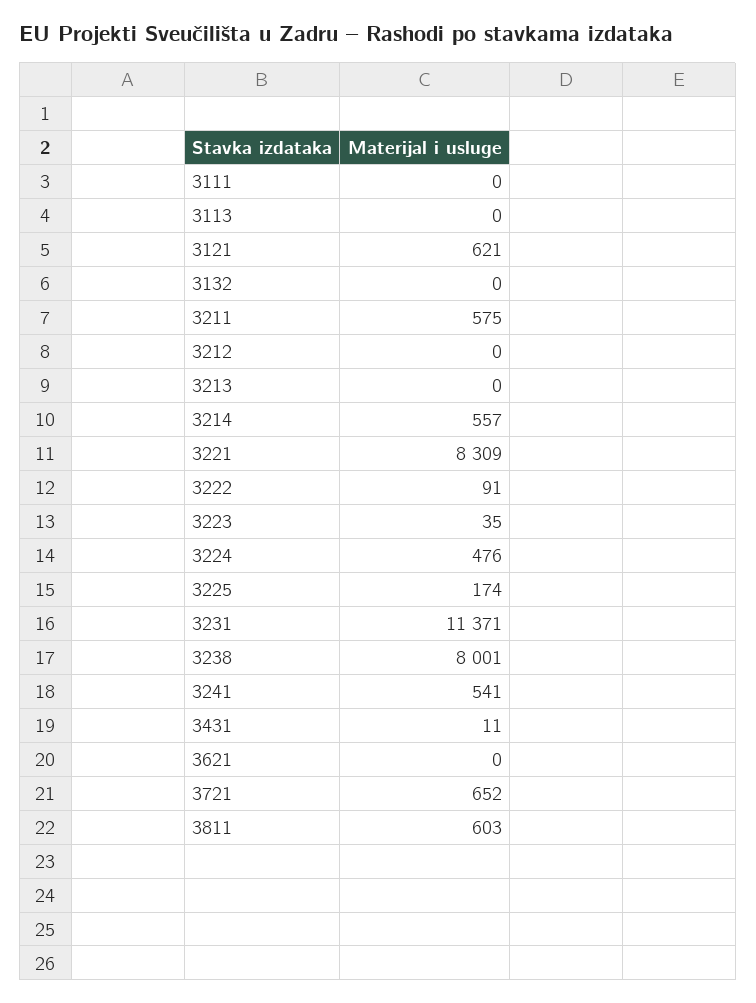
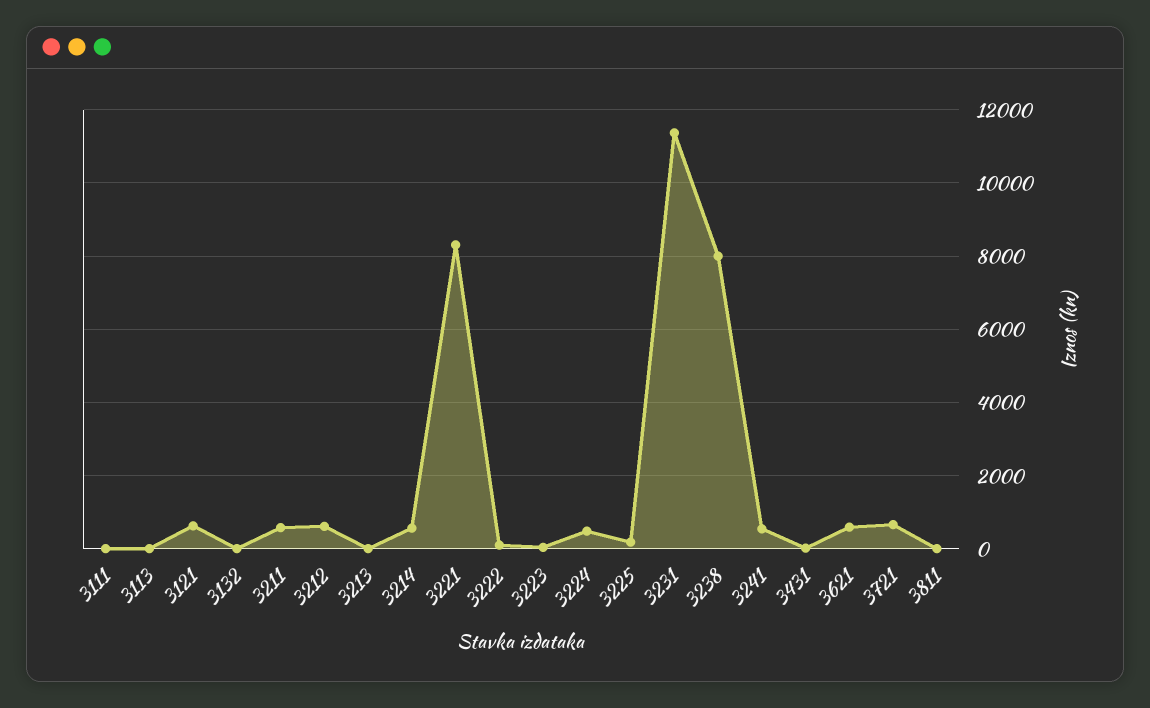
3212: 0 -> 600
3621: 0 -> 600
3811: 603 -> 0

